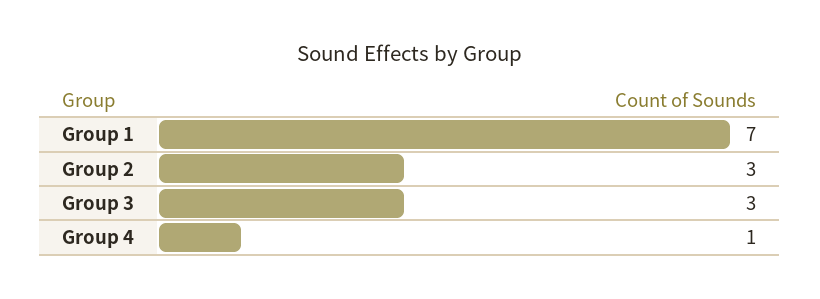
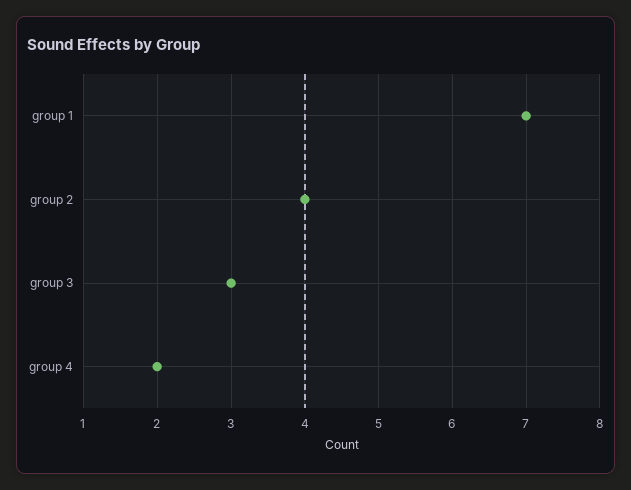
Group 2: 3 -> 4
Group 4: 1 -> 2

